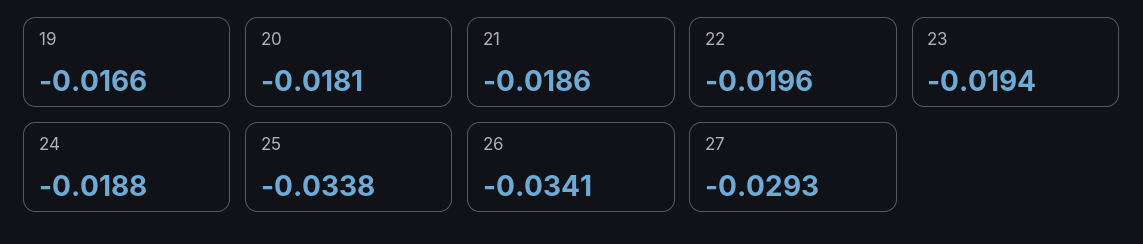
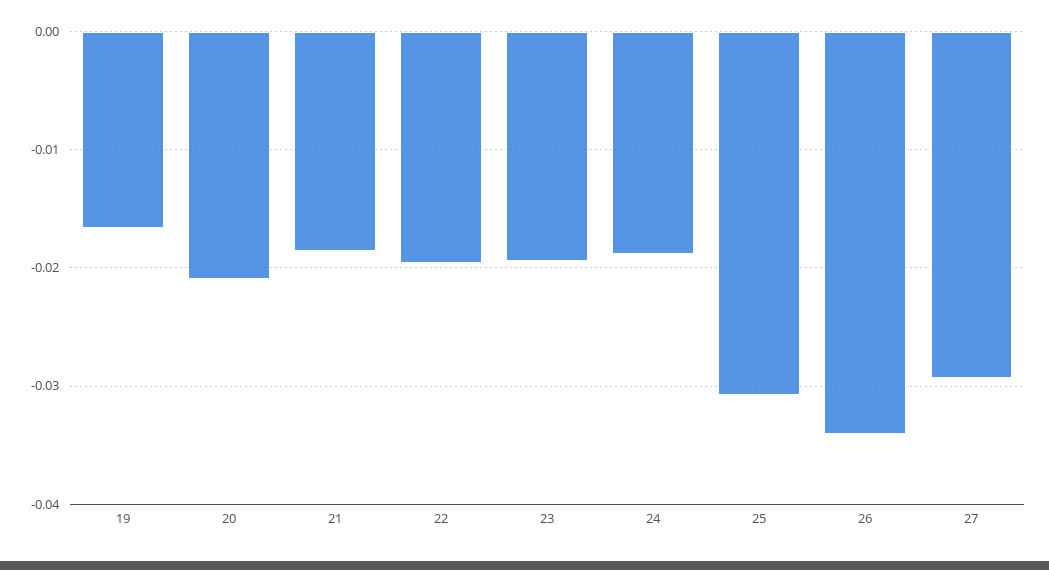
20: -0.0181 -> -0.021
25: -0.0338 -> -0.031

